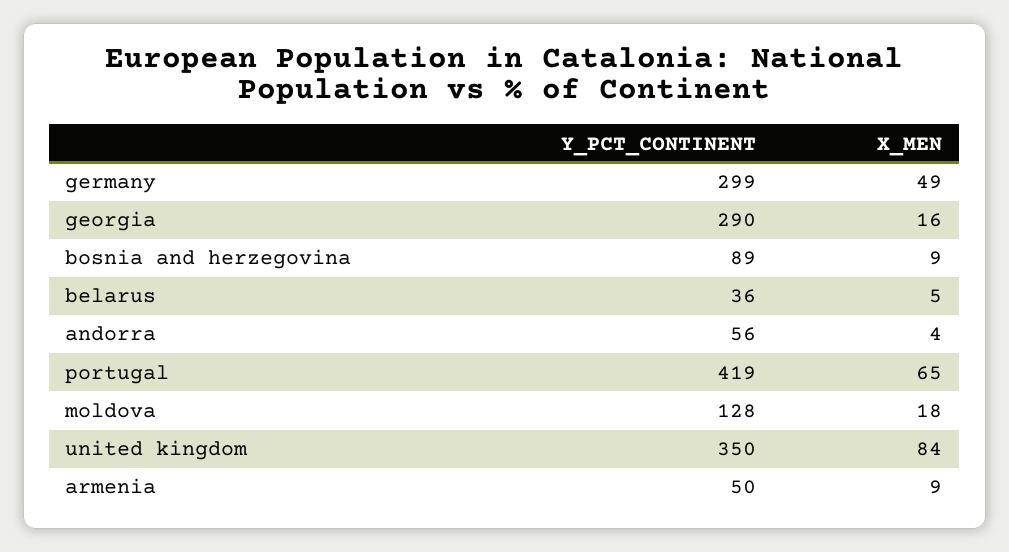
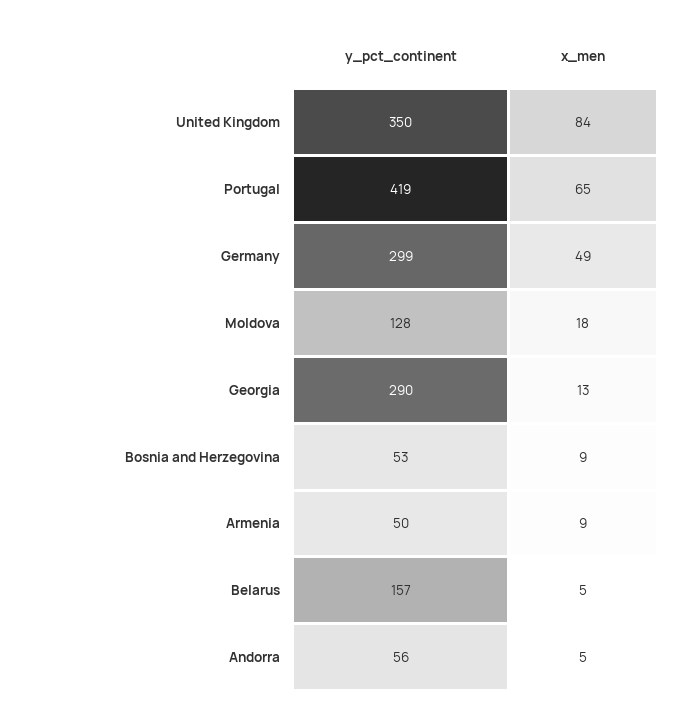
X_MEN, georgia: 16 -> 13
Y_PCT_CONTINENT, bosnia and herzegovina: 89 -> 53
Y_PCT_CONTINENT, belarus: 36 -> 157
X_MEN, andorra: 4 -> 5

